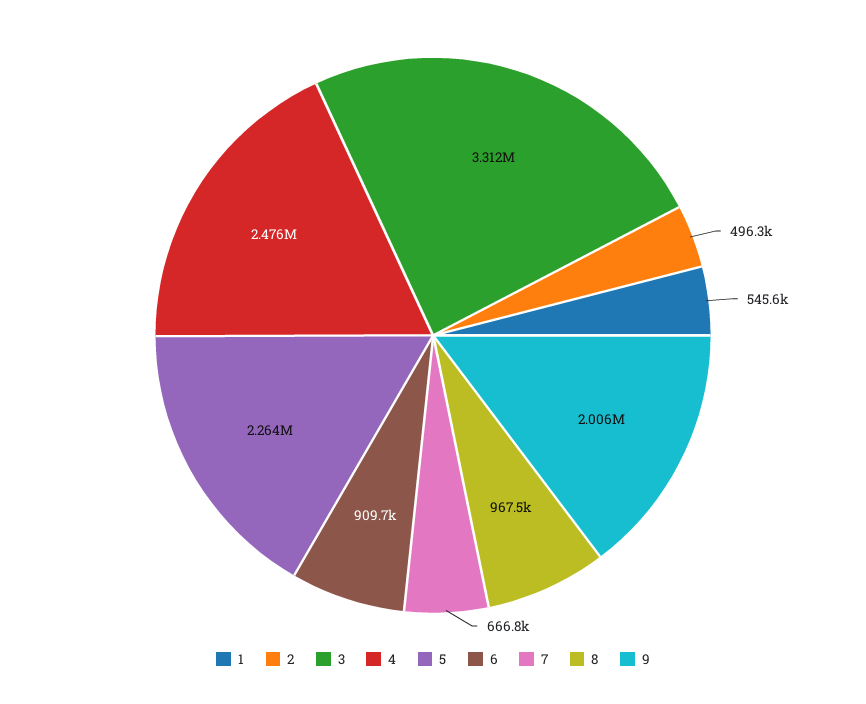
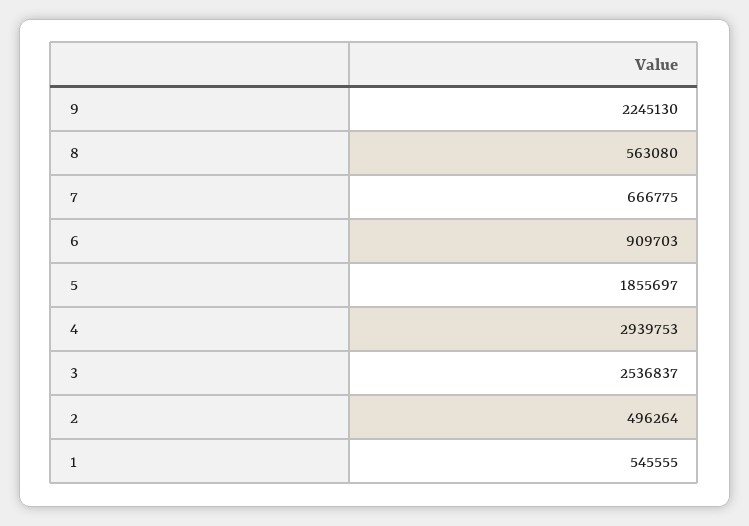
3: 3312000 -> 2536837
4: 2476000 -> 2939753
5: 2264000 -> 1855697
8: 967500 -> 563080
9: 2006000 -> 2245130

